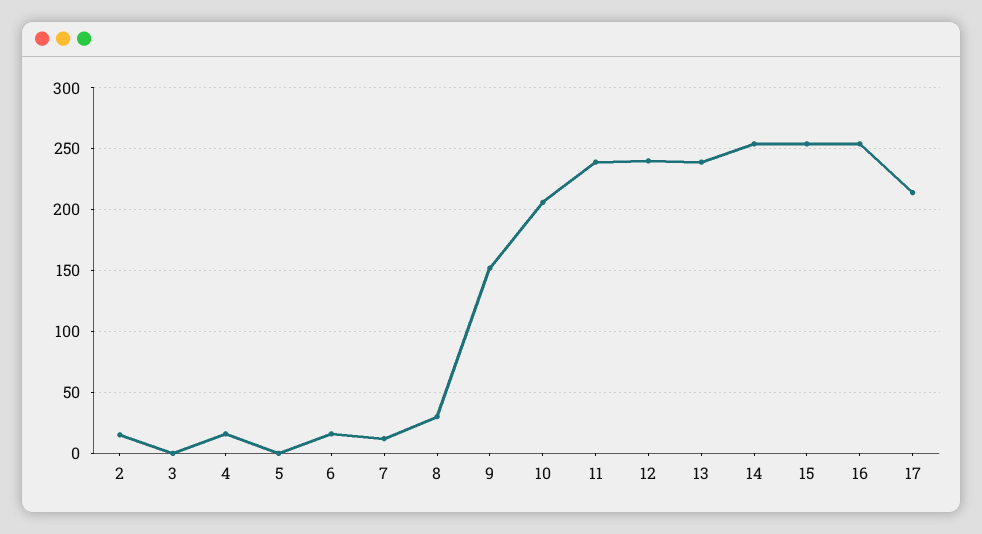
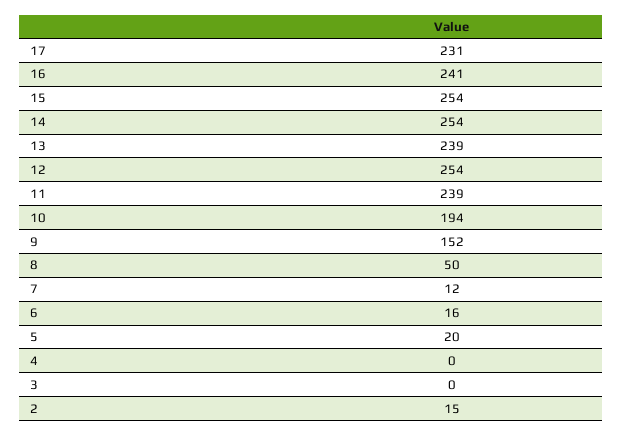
4: 15 -> 0
5: 0 -> 20
8: 30 -> 50
10: 205 -> 194
12: 240 -> 254
16: 255 -> 241
17: 215 -> 231

